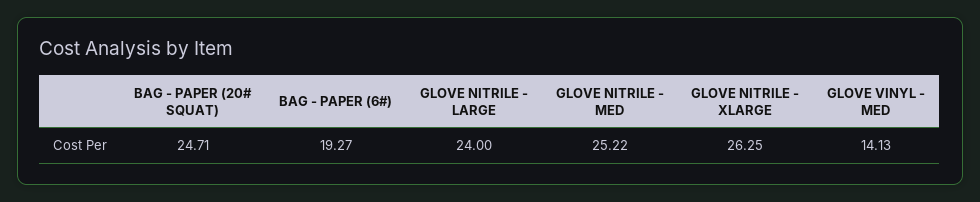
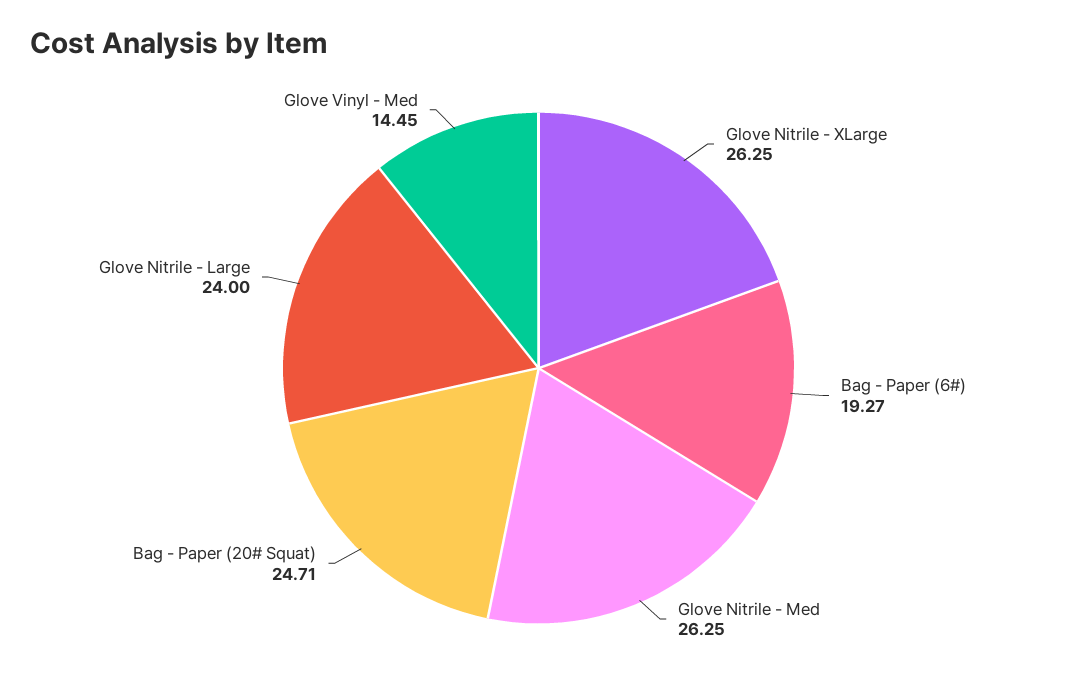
GLOVE NITRILE - MED: 25.22 -> 26.25
GLOVE VINYL - MED: 14.13 -> 14.45

